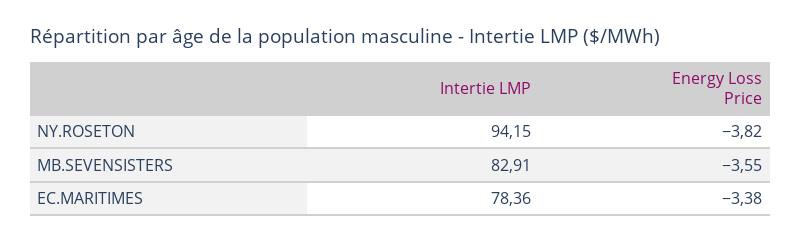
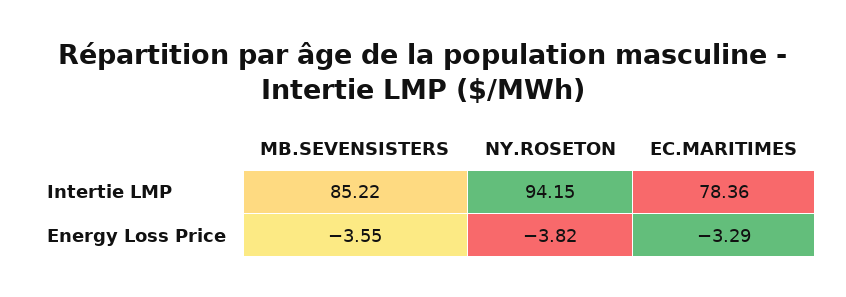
Intertie LMP, MB.SEVENSISTERS: 82.91 -> 85.22
Energy Loss Price, EC.MARITIMES: -3.38 -> -3.29

